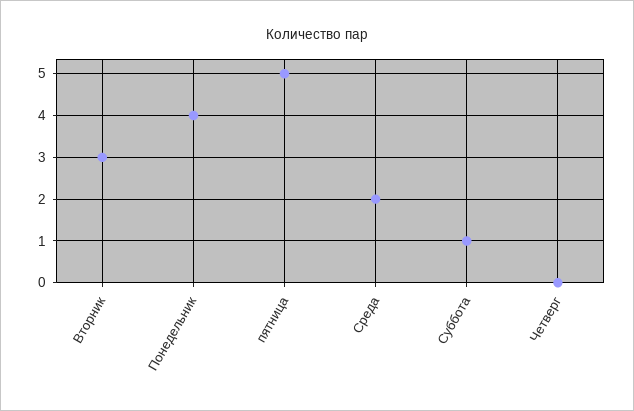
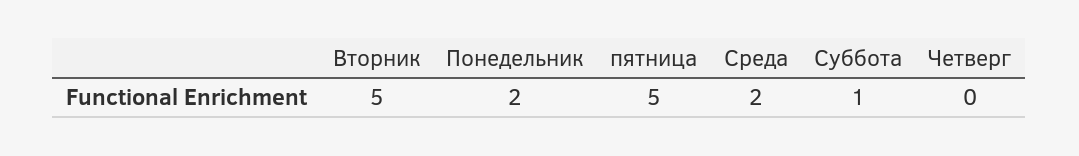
Вторник: 3 -> 5
Понедельник: 4 -> 2

